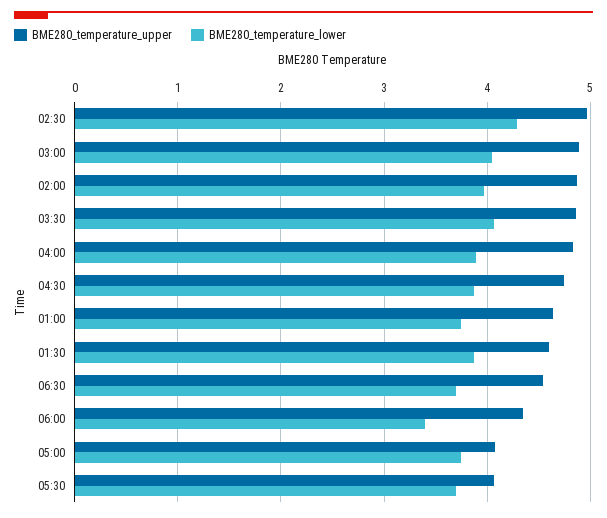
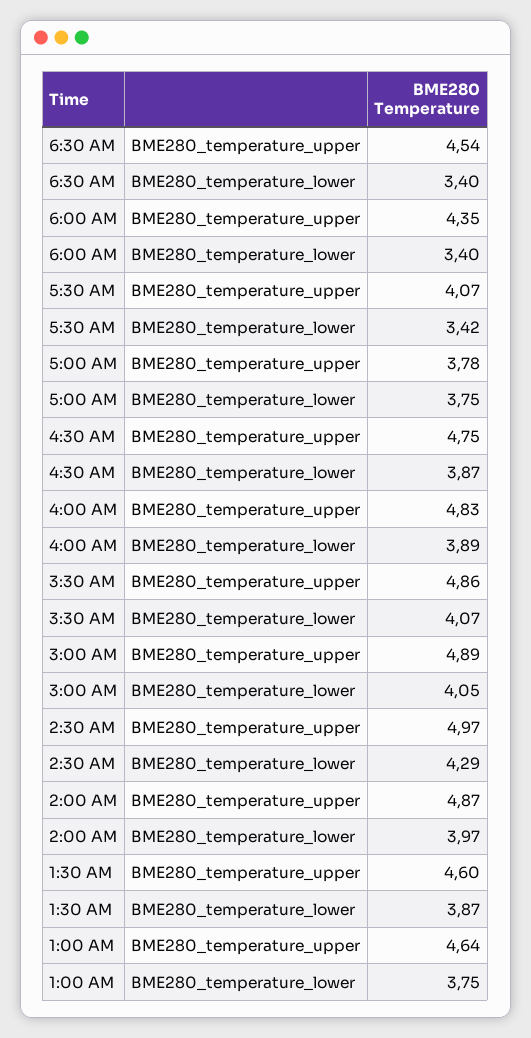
BME280_temperature_lower, 06:30: 3.7 -> 3.4
BME280_temperature_upper, 05:00: 4.1 -> 3.78
BME280_temperature_lower, 05:30: 3.7 -> 3.42

